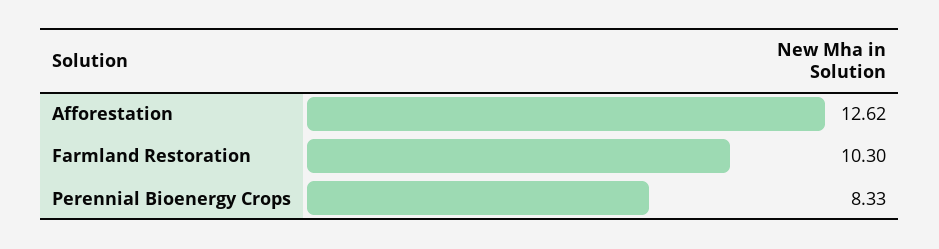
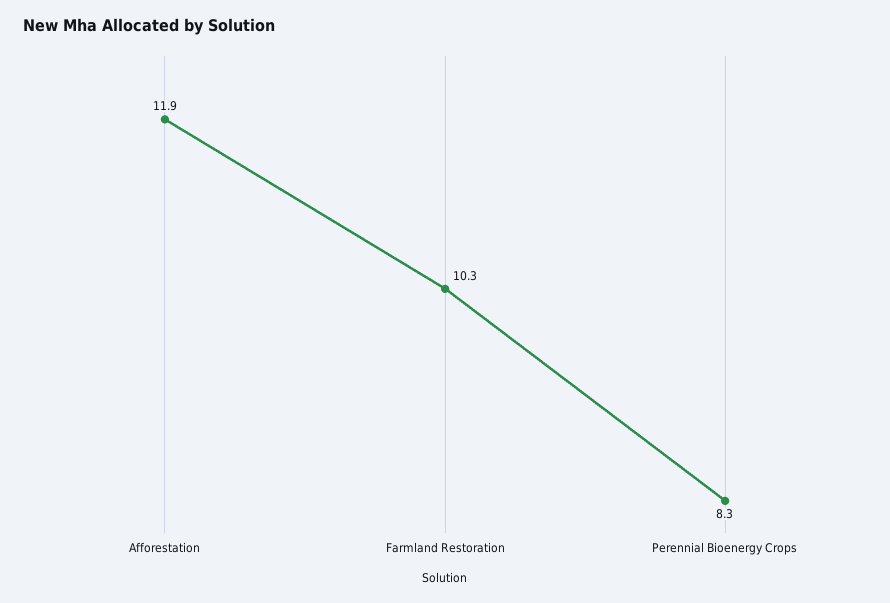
Afforestation: 12.62 -> 11.9

